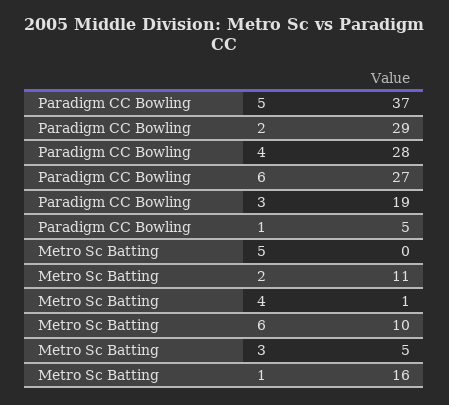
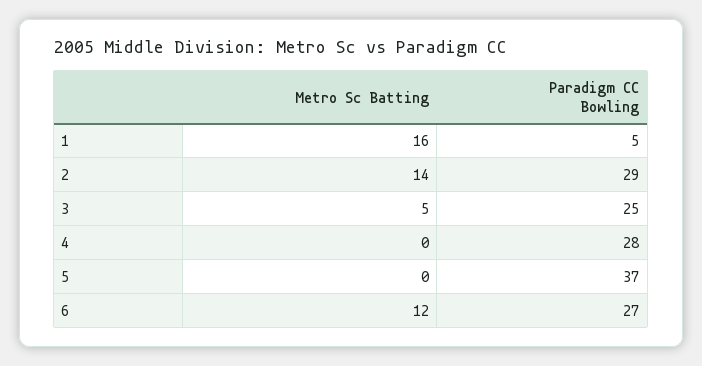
Paradigm CC Bowling, 3: 19 -> 25
Metro Sc Batting, 2: 11 -> 14
Metro Sc Batting, 4: 1 -> 0
Metro Sc Batting, 6: 10 -> 12

